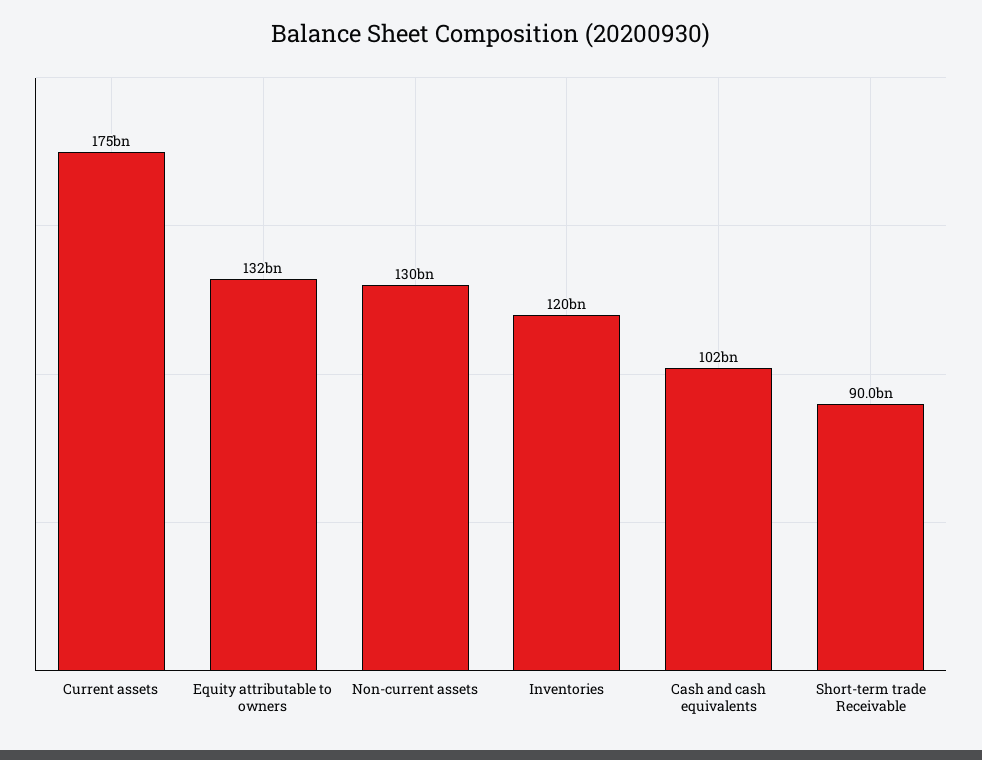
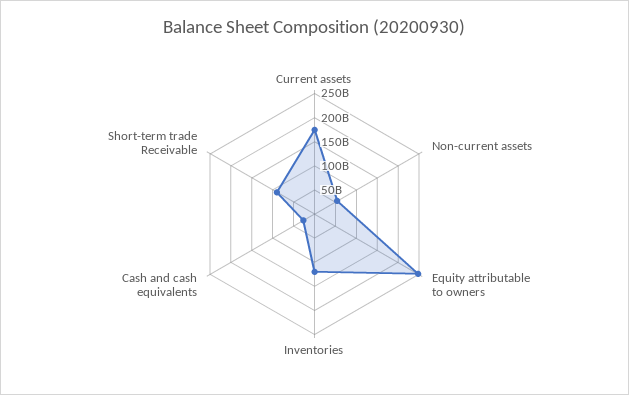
Equity attributable to owners: 132000000000 -> 250000000000
Non-current assets: 130000000000 -> 50000000000
Cash and cash equivalents: 102000000000 -> 25000000000

